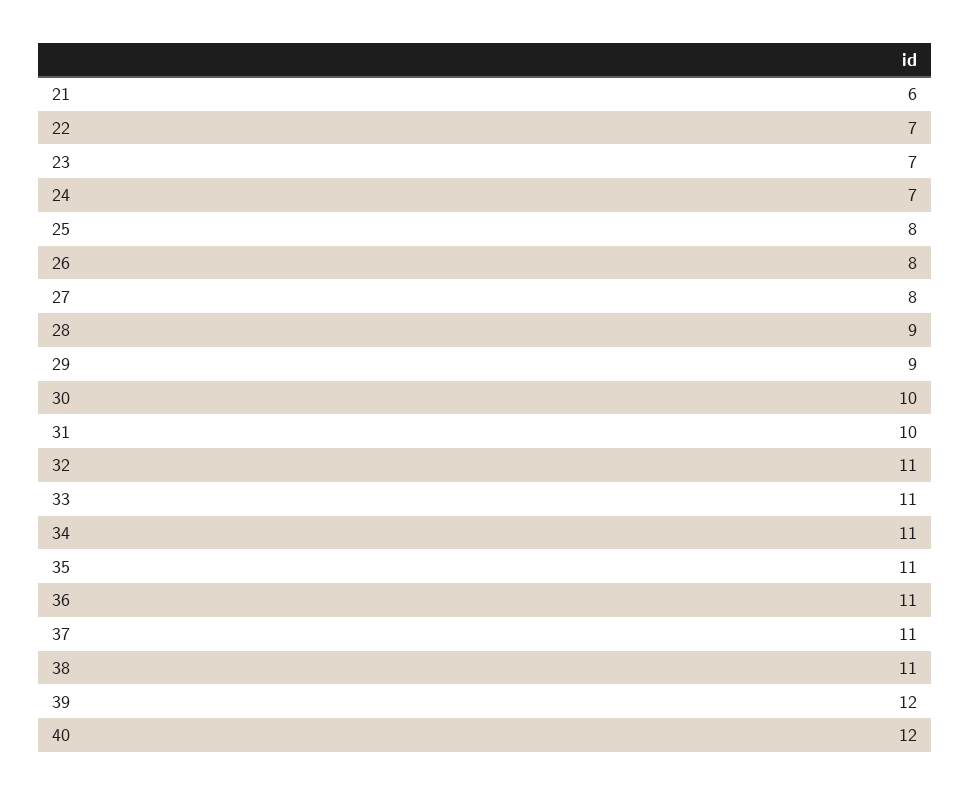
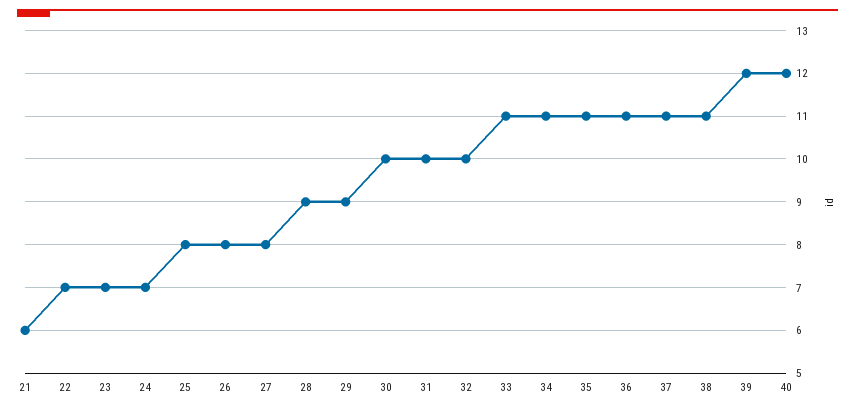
32: 11 -> 10

